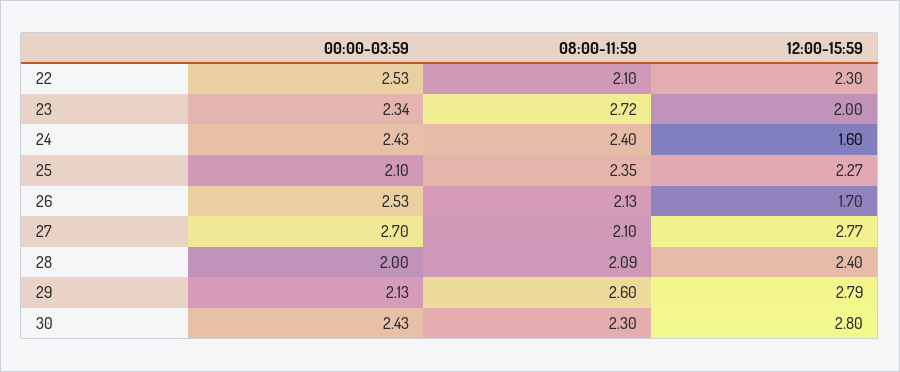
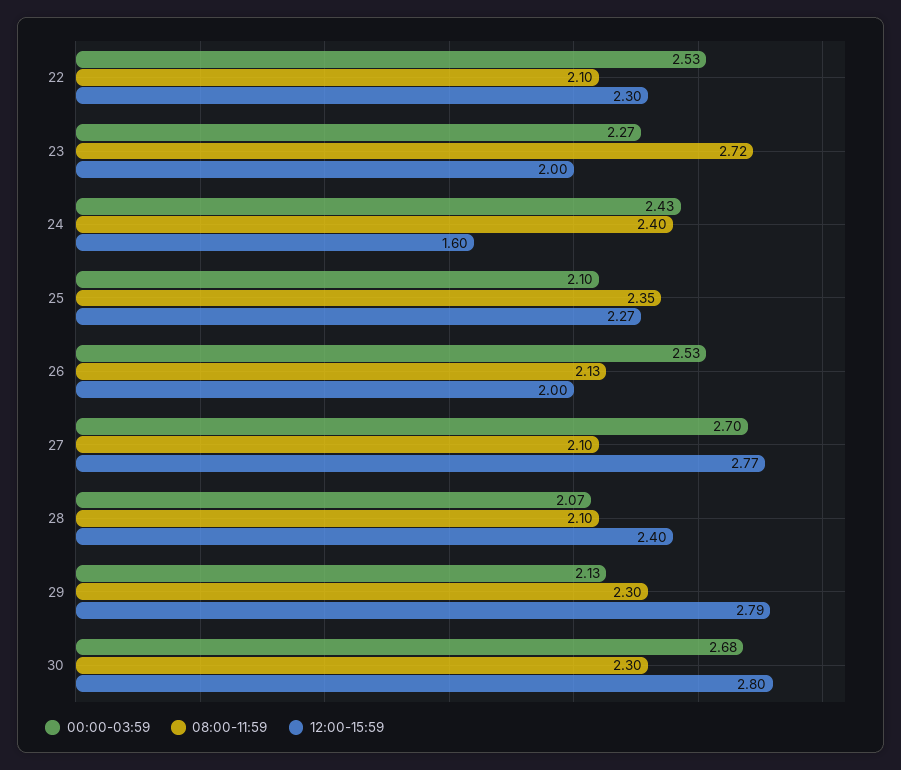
00:00-03:59, 23: 2.34 -> 2.27
12:00-15:59, 26: 1.7 -> 2
00:00-03:59, 28: 2 -> 2.07
08:00-11:59, 28: 2.09 -> 2.1
08:00-11:59, 29: 2.6 -> 2.3
00:00-03:59, 30: 2.43 -> 2.68

